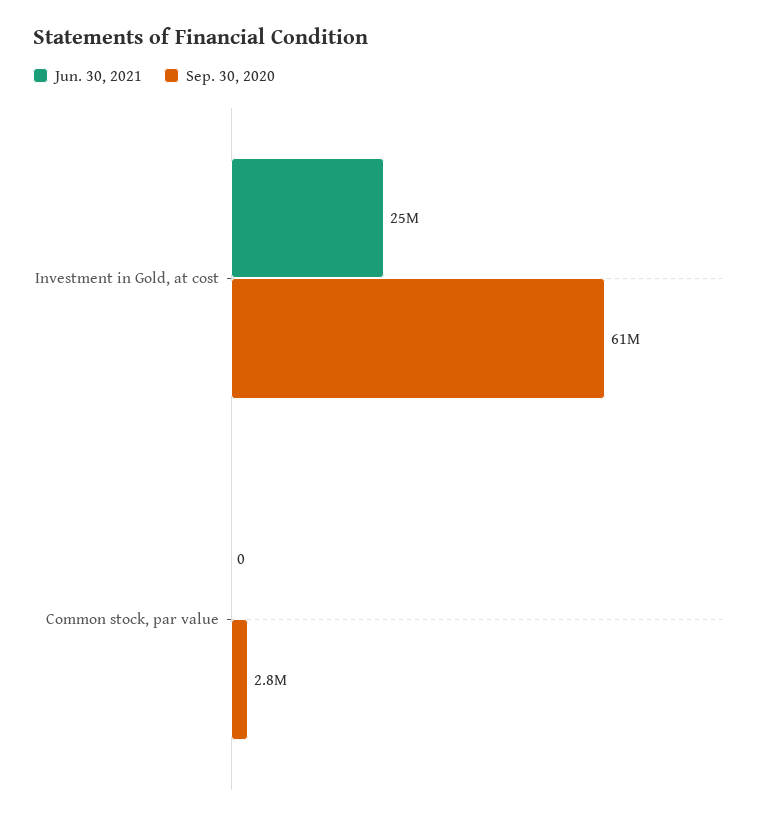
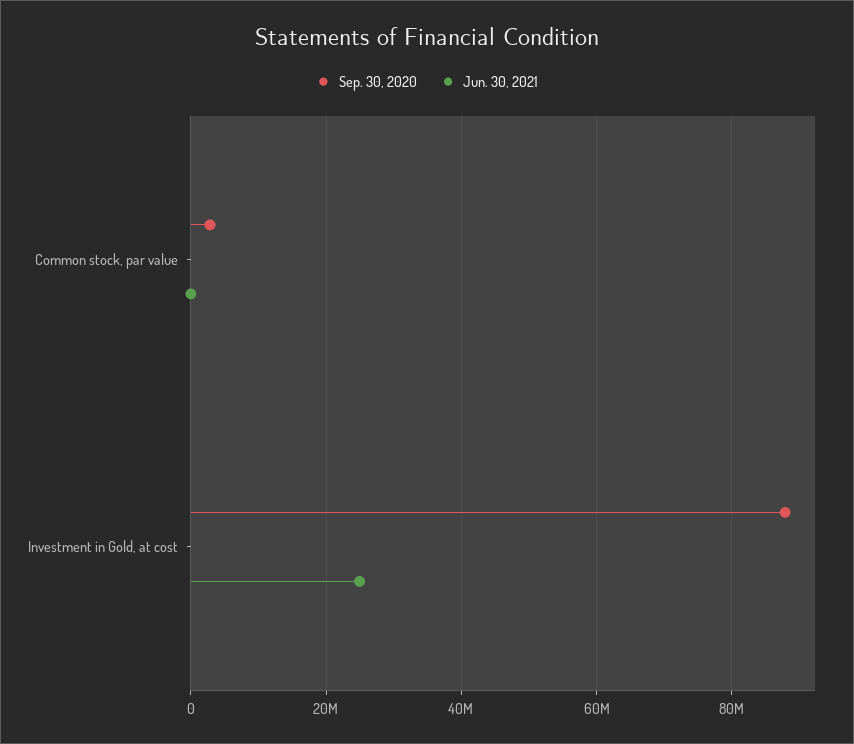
Sep. 30, 2020, Investment in Gold, at cost: 61000000 -> 88000000

